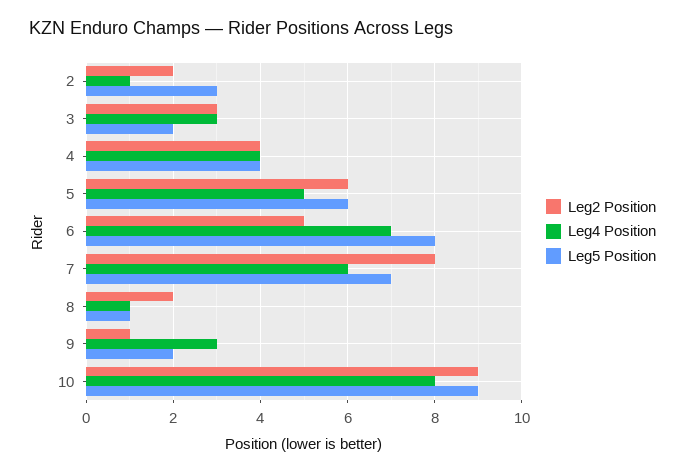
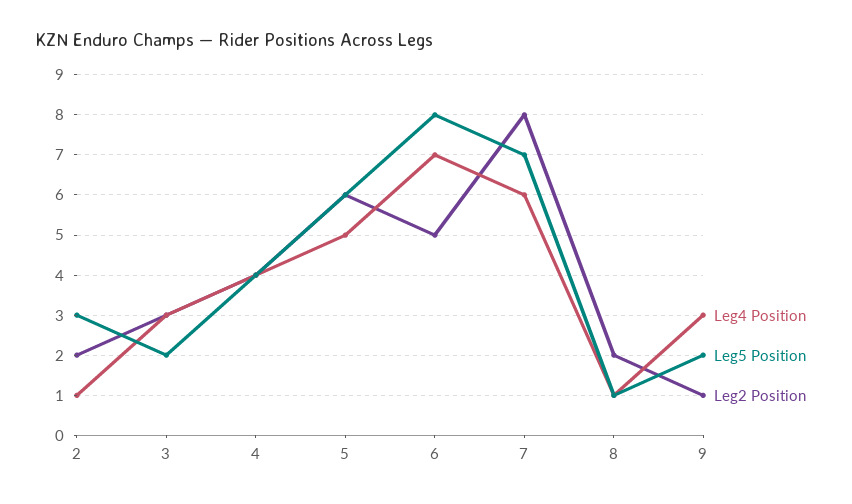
Leg2 Position, 10: 9 -> none
Leg4 Position, 10: 8 -> none
Leg5 Position, 10: 9 -> none

